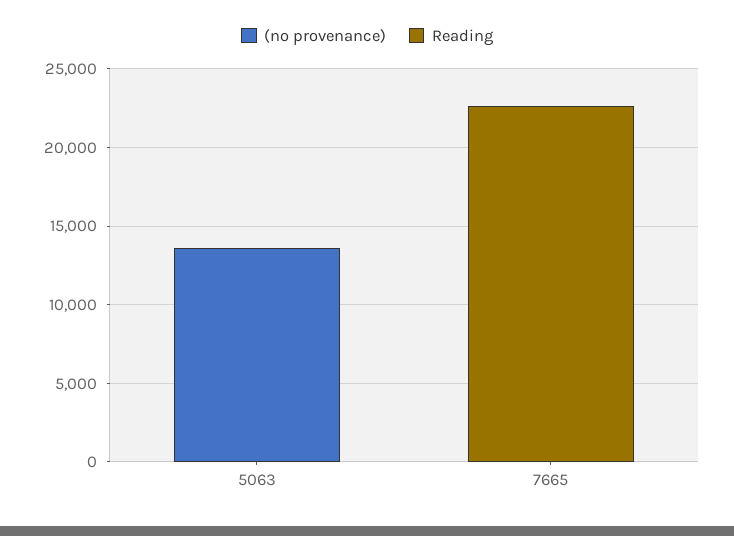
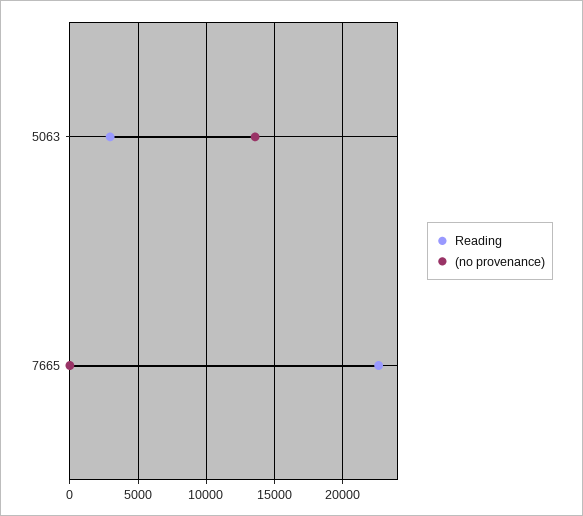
Reading, 5063: 0 -> 3000

